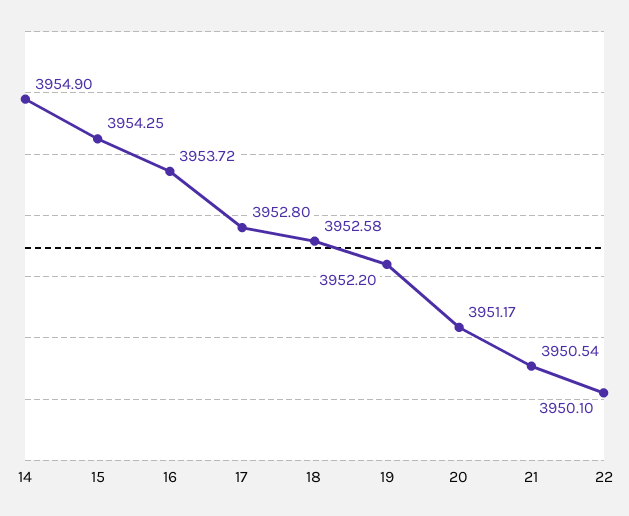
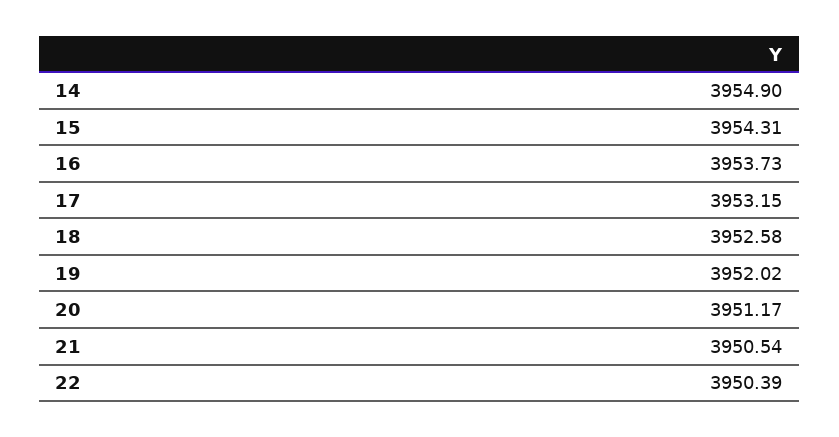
15: 3954.25 -> 3954.31
16: 3953.72 -> 3953.73
17: 3952.8 -> 3953.15
19: 3952.2 -> 3952.02
22: 3950.1 -> 3950.39

